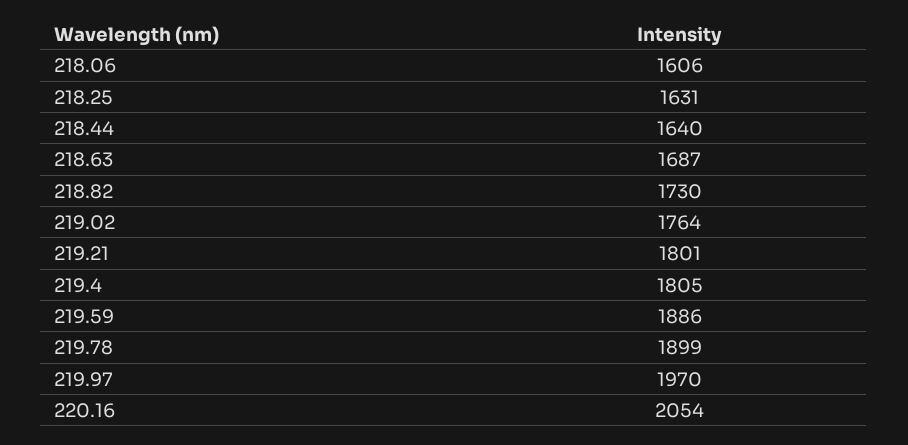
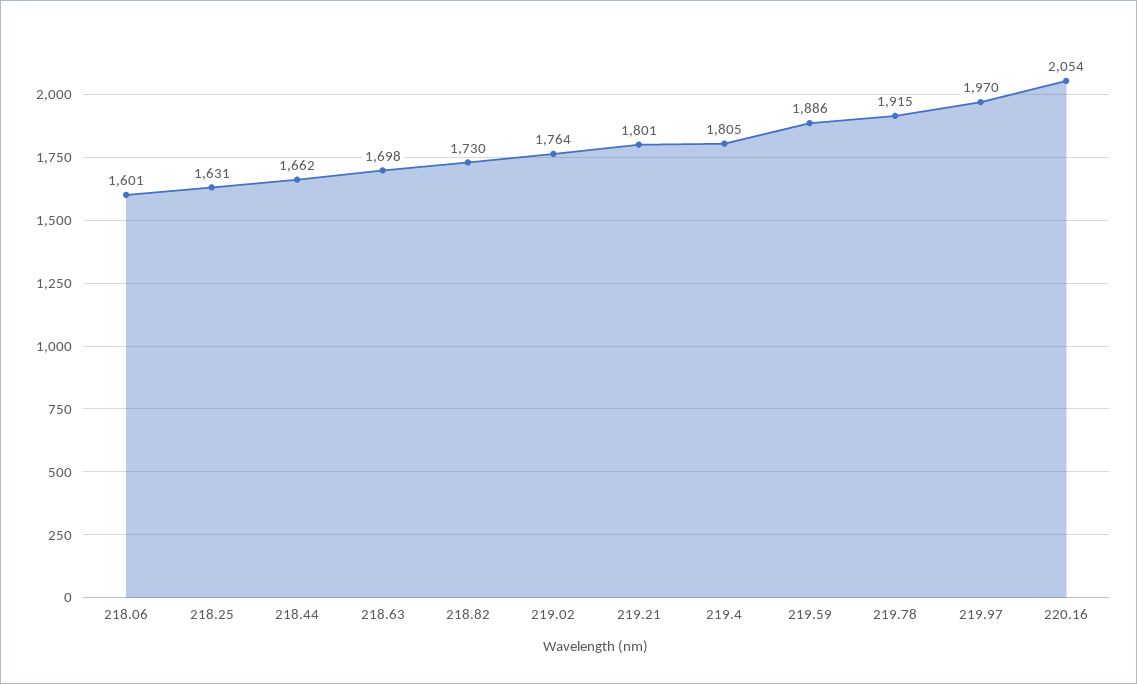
218.06: 1606 -> 1601
218.44: 1640 -> 1662
218.63: 1687 -> 1698
219.78: 1899 -> 1915

